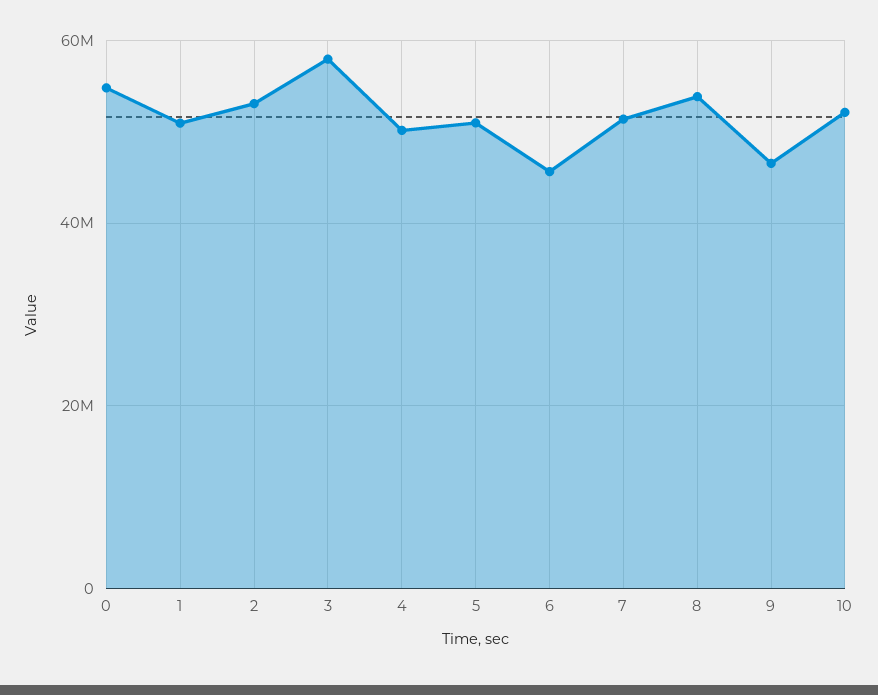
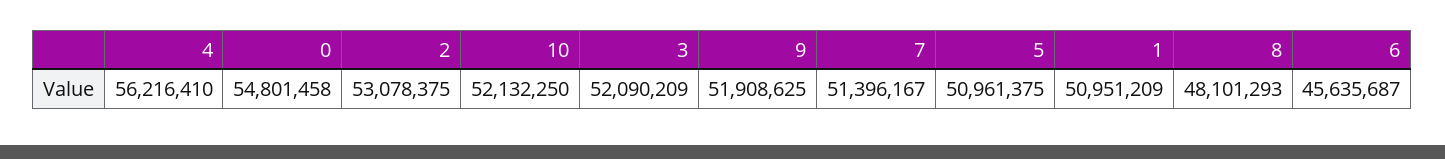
3: 58000000 -> 52090209
4: 50000000 -> 56216410
8: 54000000 -> 48101293
9: 46000000 -> 51908625

